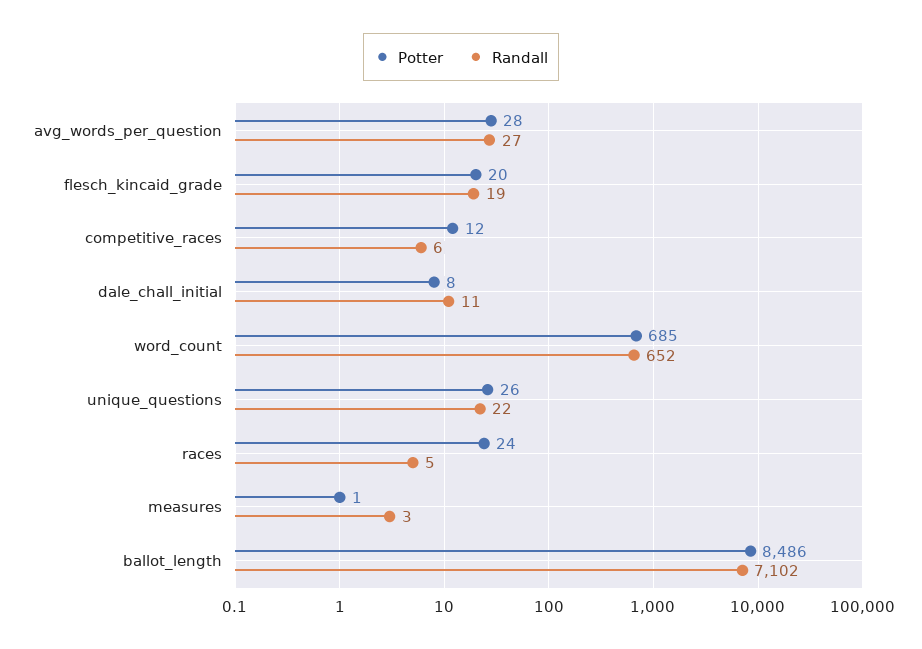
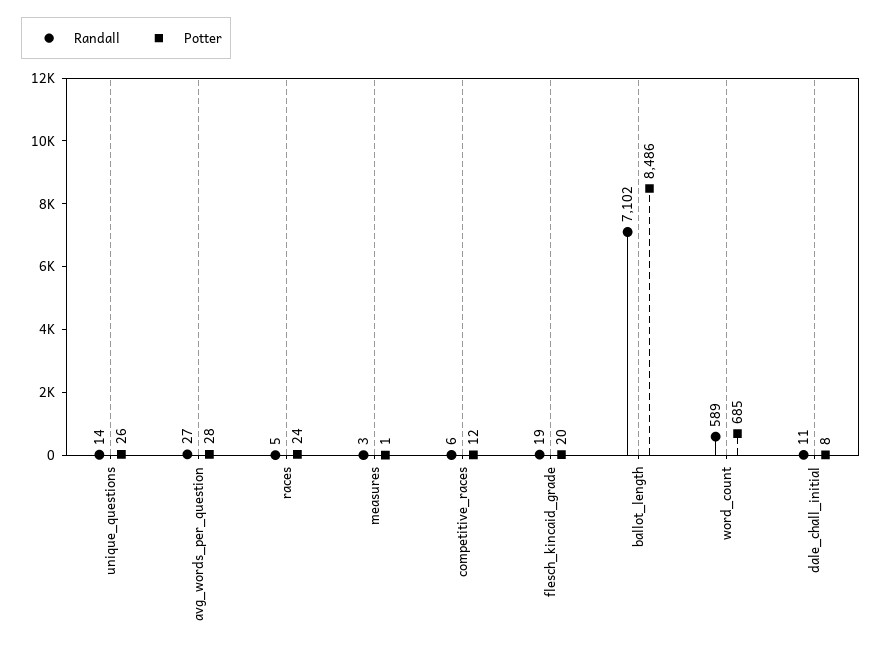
Randall, word_count: 652 -> 589
Randall, unique_questions: 22 -> 14

